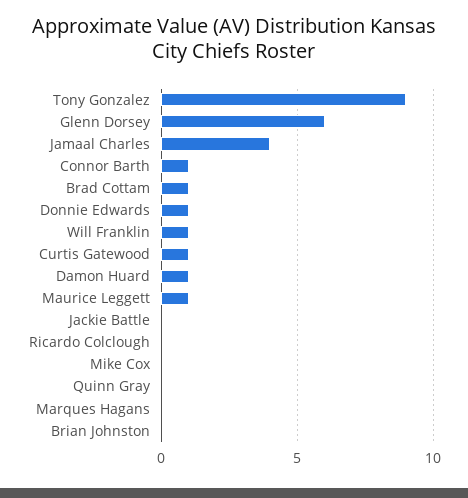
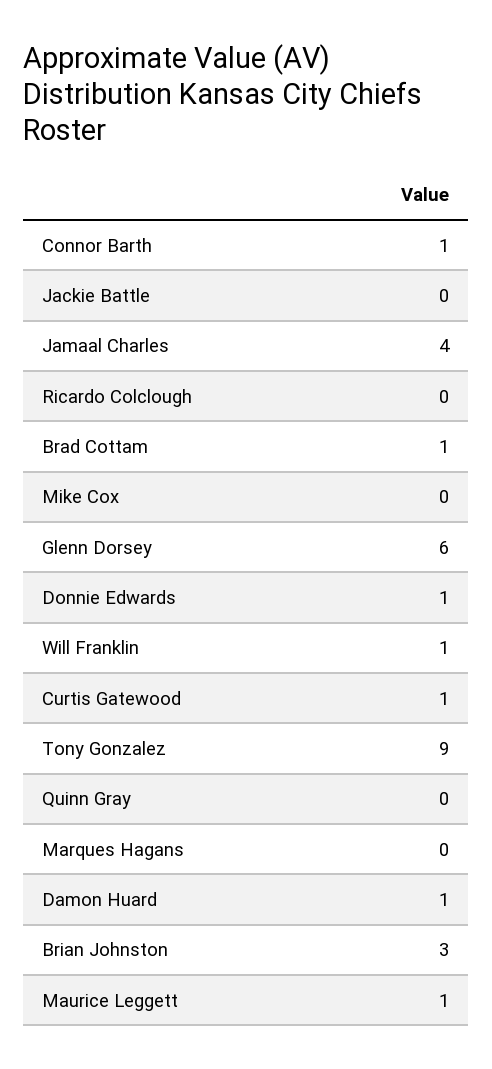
Brian Johnston: 0 -> 3

